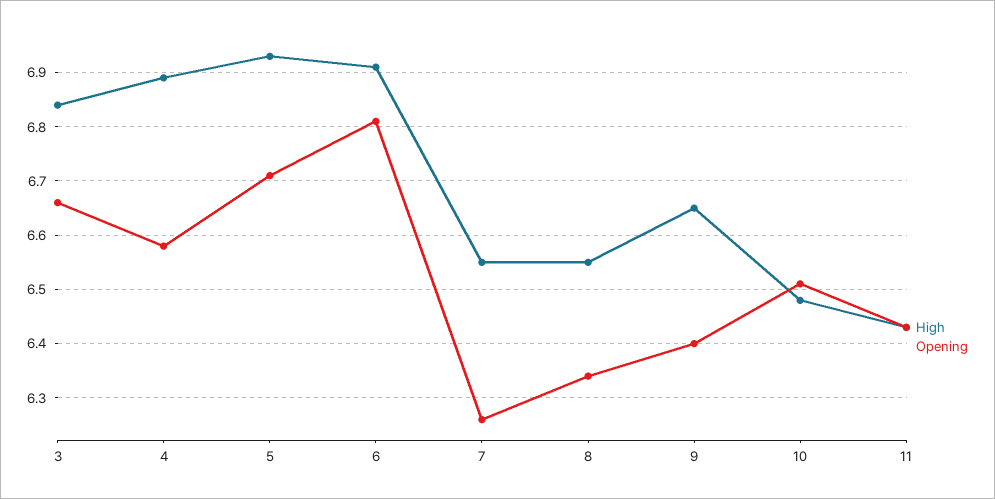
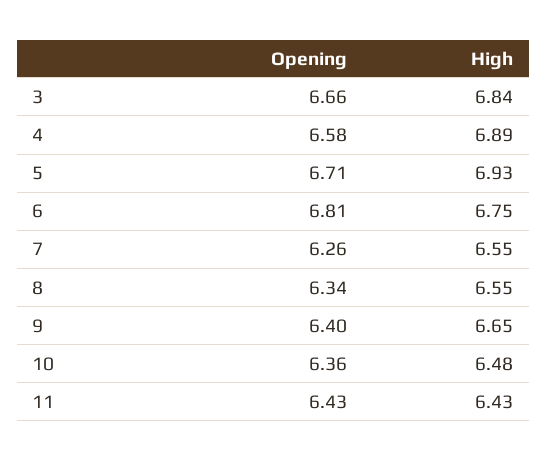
High, 6: 6.9 -> 6.75
Opening, 10: 6.5 -> 6.36

